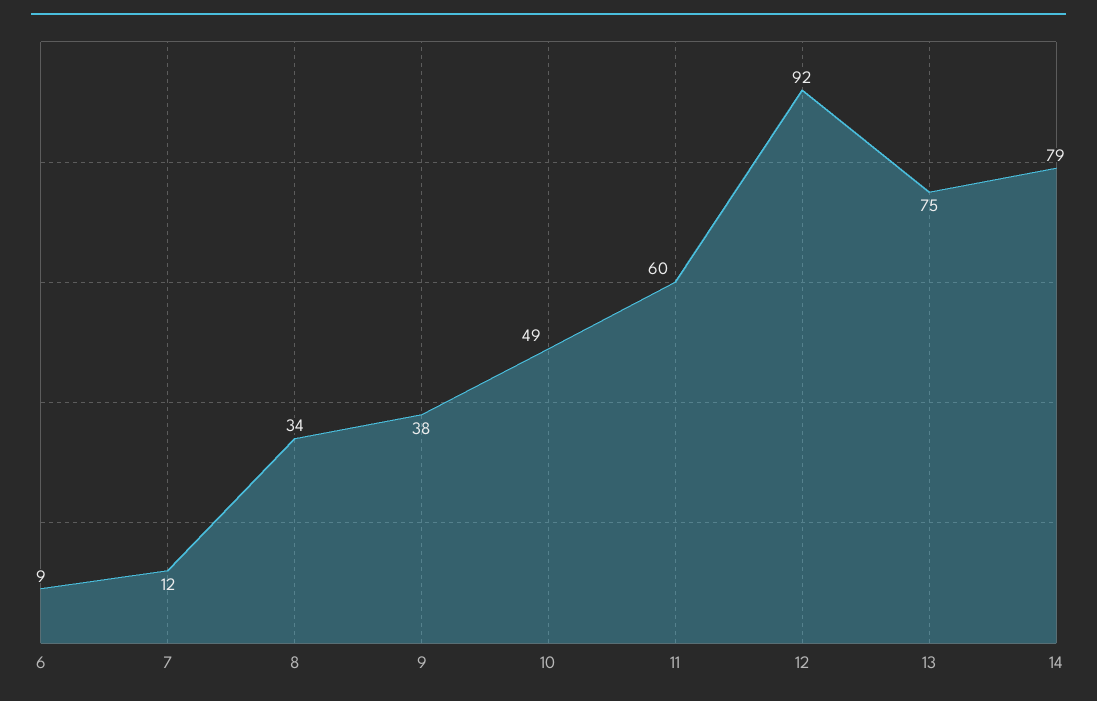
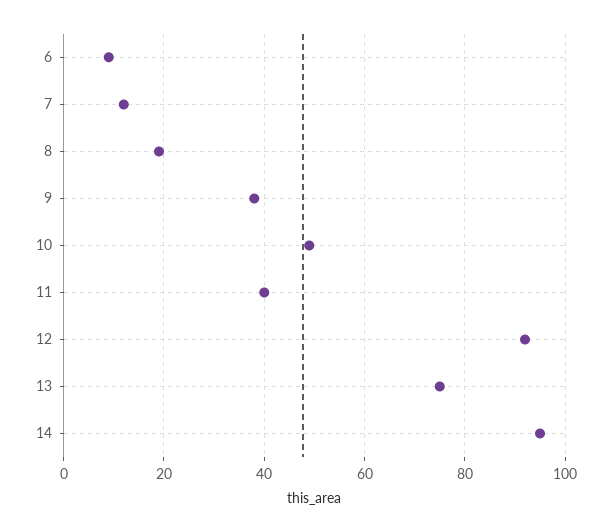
8: 34 -> 20
11: 60 -> 40
14: 79 -> 95

